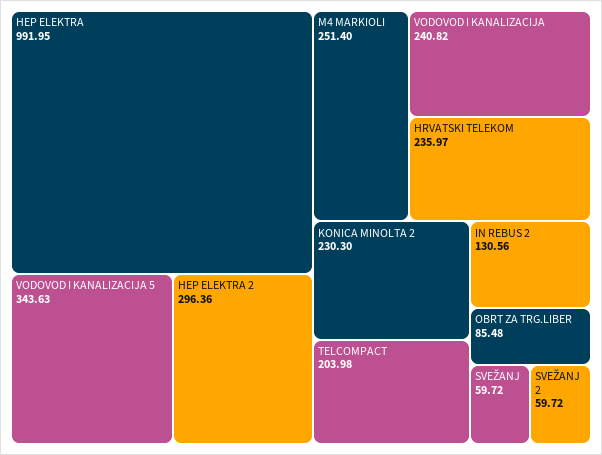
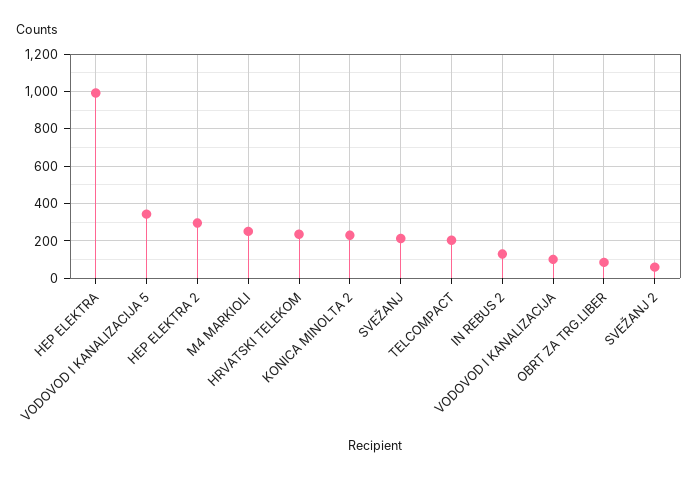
VODOVOD I KANALIZACIJA: 240.82 -> 100
SVEŽANJ: 59.72 -> 200

